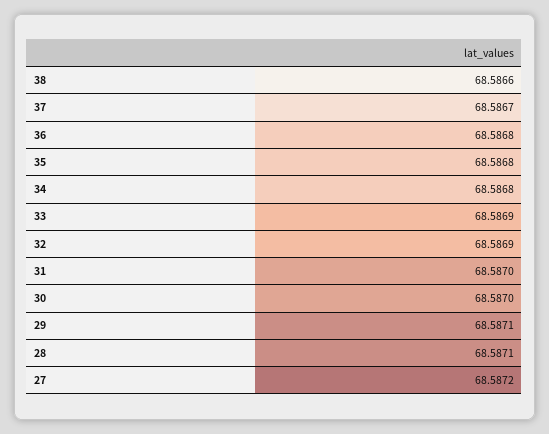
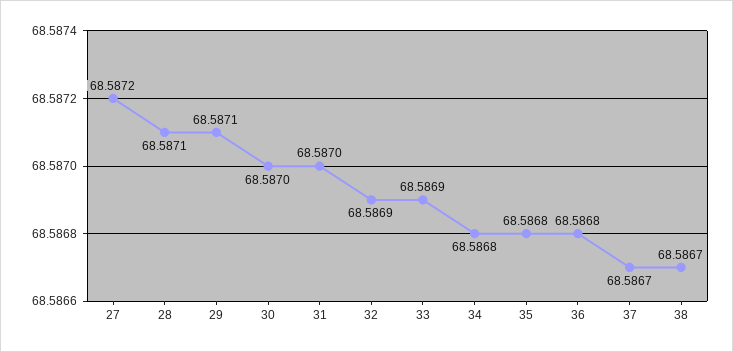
38: 68.5866 -> 68.5867

